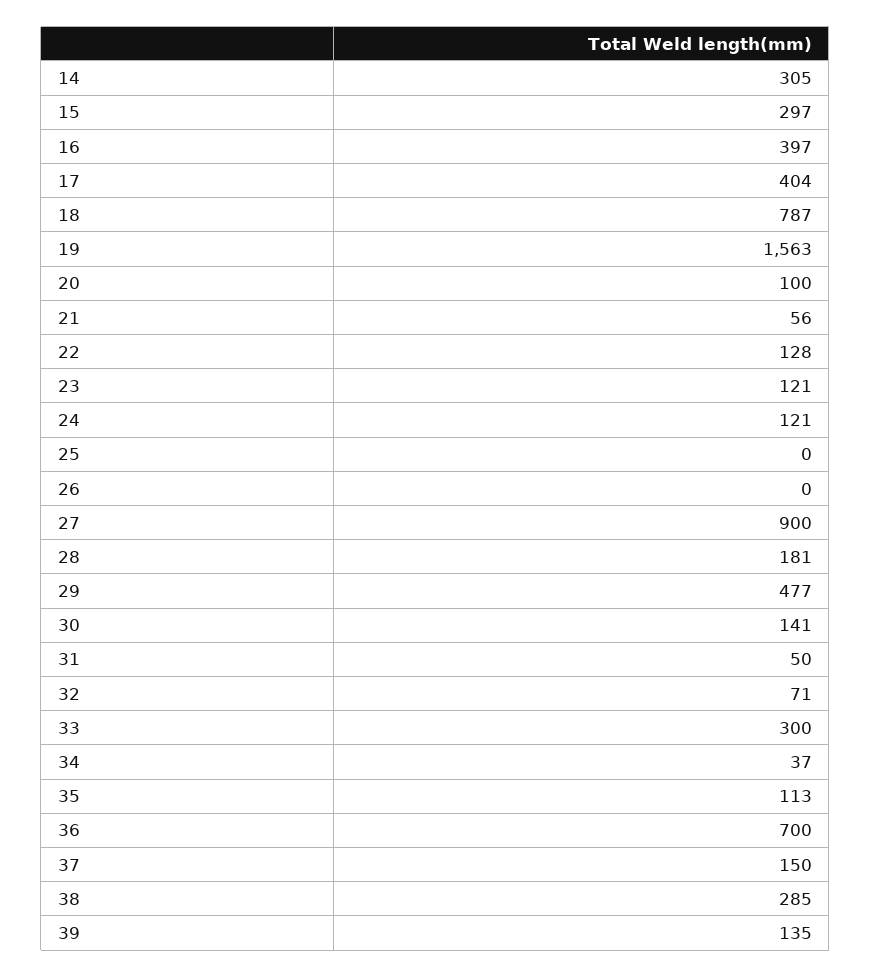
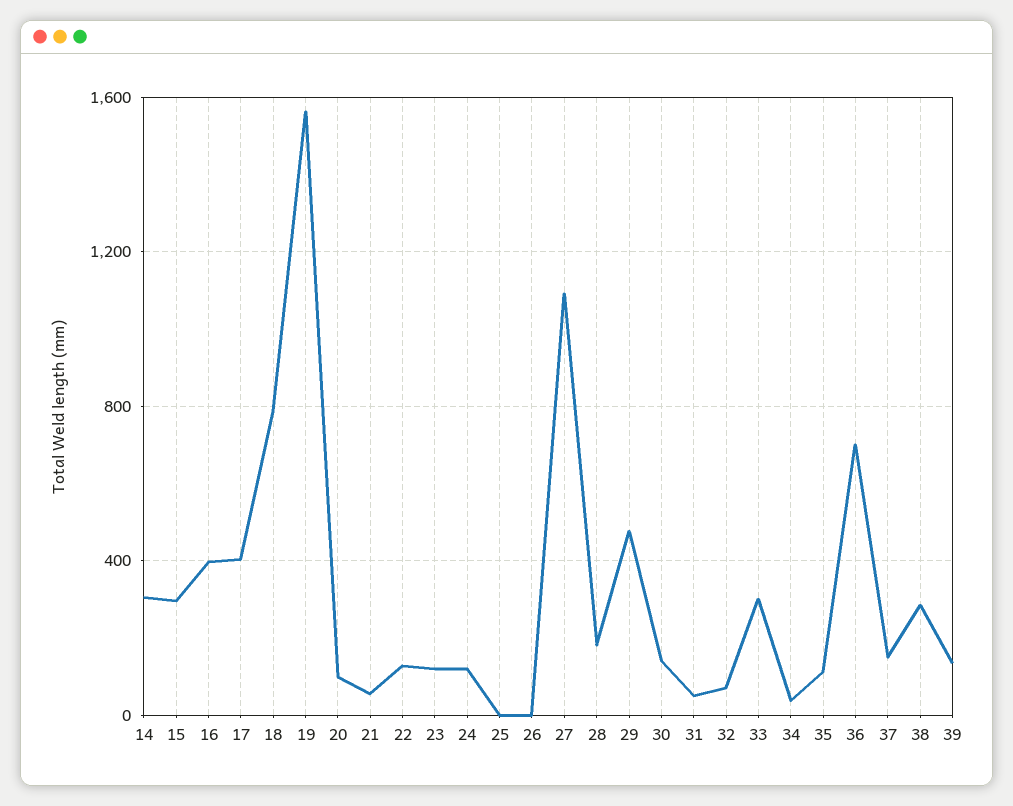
27: 900 -> 1100

